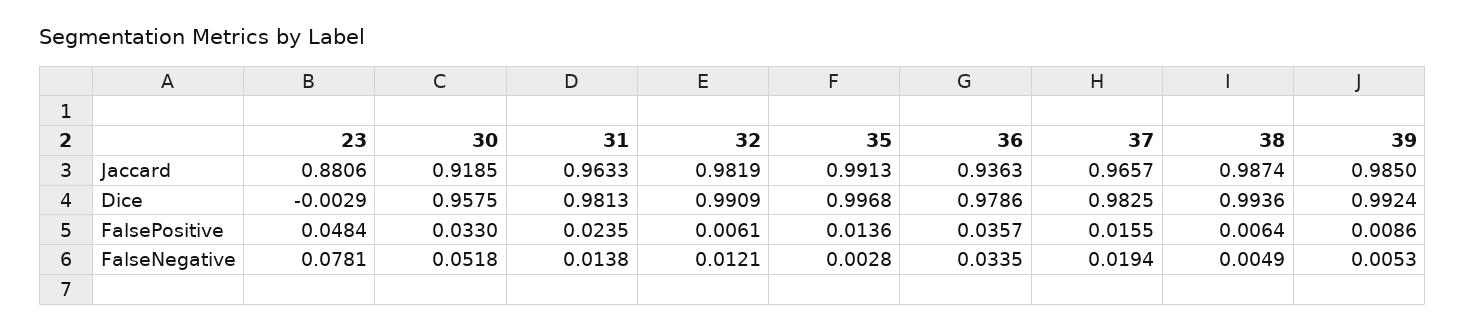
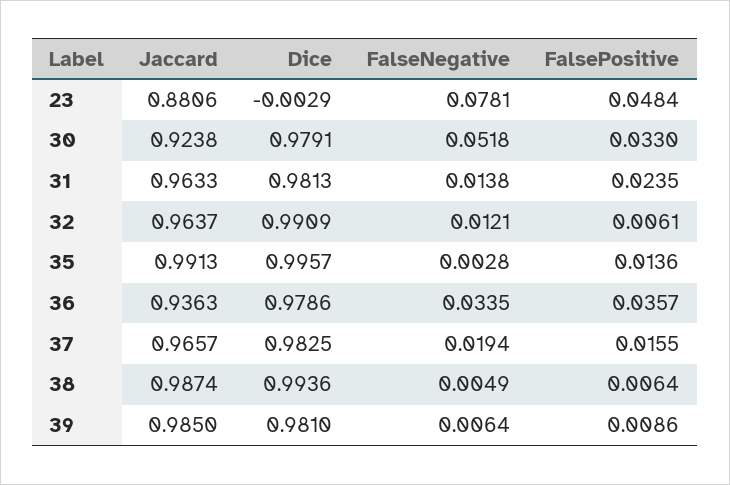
30, Jaccard: 0.9185 -> 0.9238
32, Jaccard: 0.9819 -> 0.9637
30, Dice: 0.9575 -> 0.9791
35, Dice: 0.9968 -> 0.9957
39, Dice: 0.9924 -> 0.981
39, FalseNegative: 0.0053 -> 0.0064

